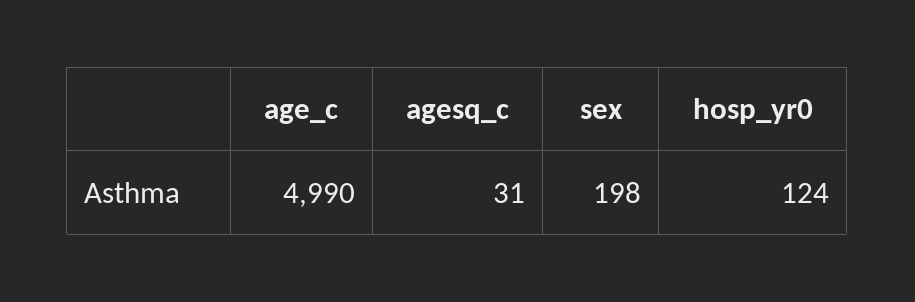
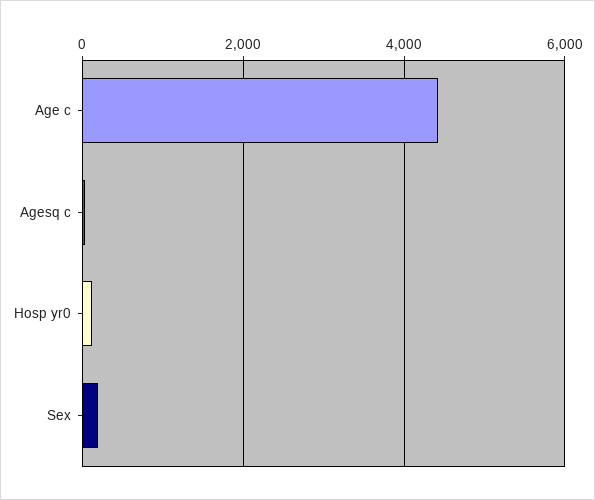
age_c: 4990 -> 4400

